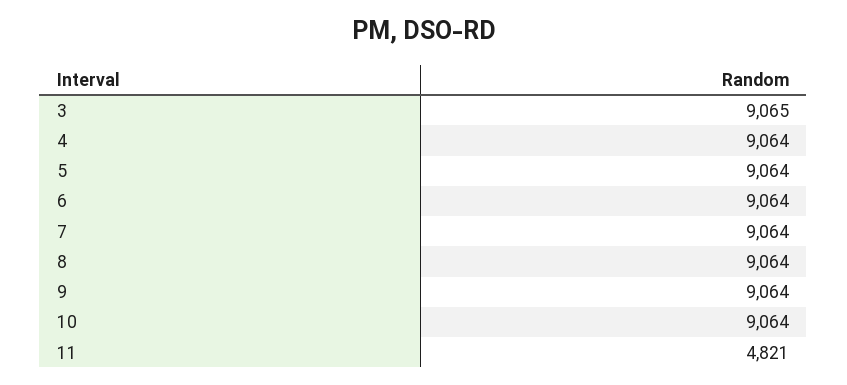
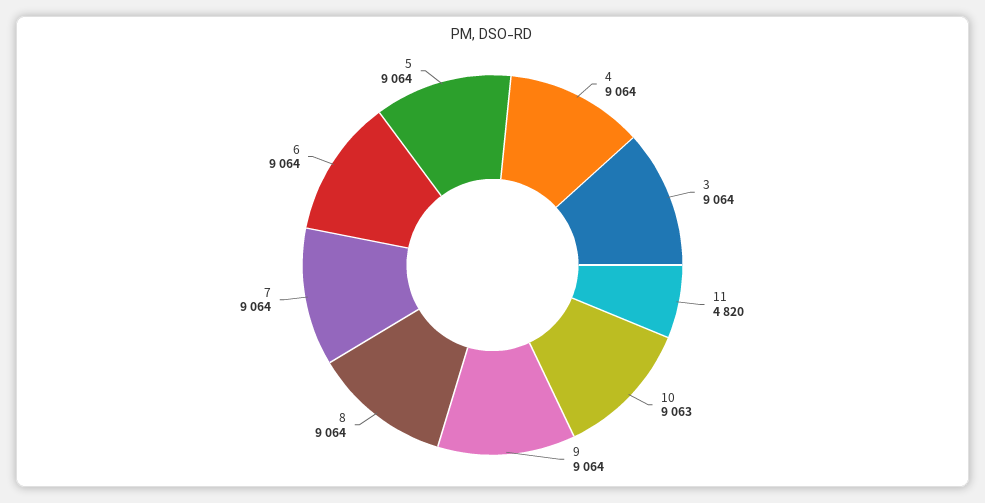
3: 9065 -> 9064
10: 9064 -> 9063
11: 4821 -> 4820

